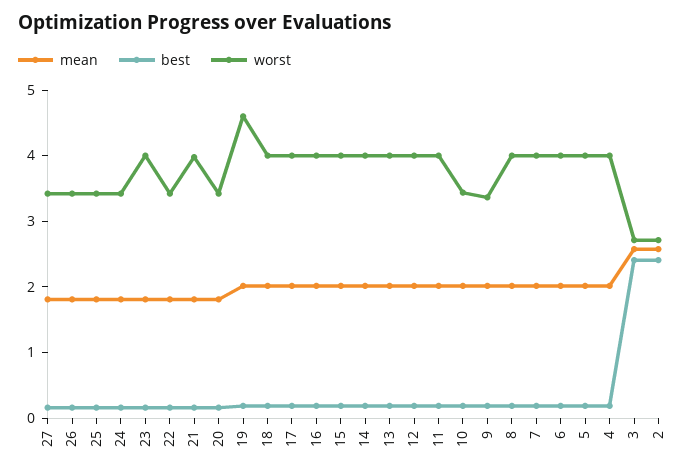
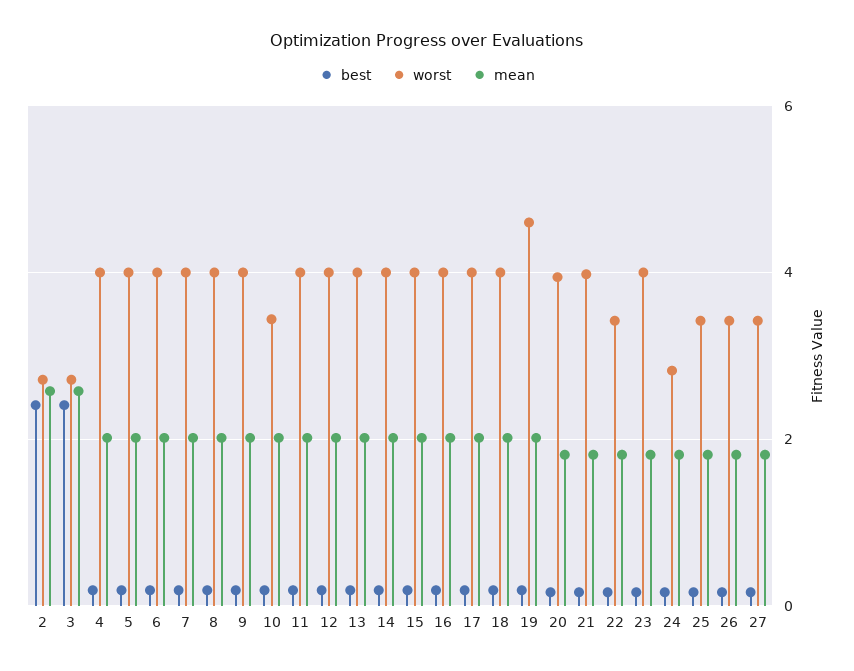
worst, 24: 3.4 -> 2.8
worst, 20: 3.4 -> 4
worst, 9: 3.4 -> 4

